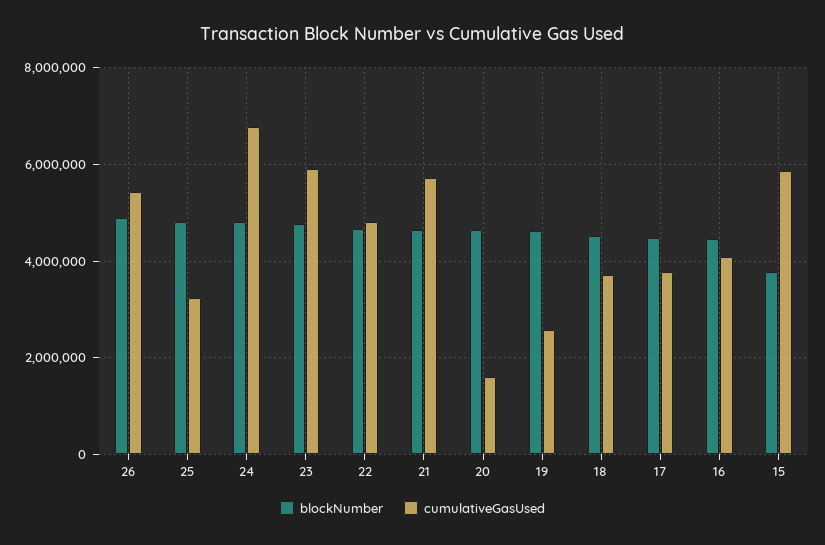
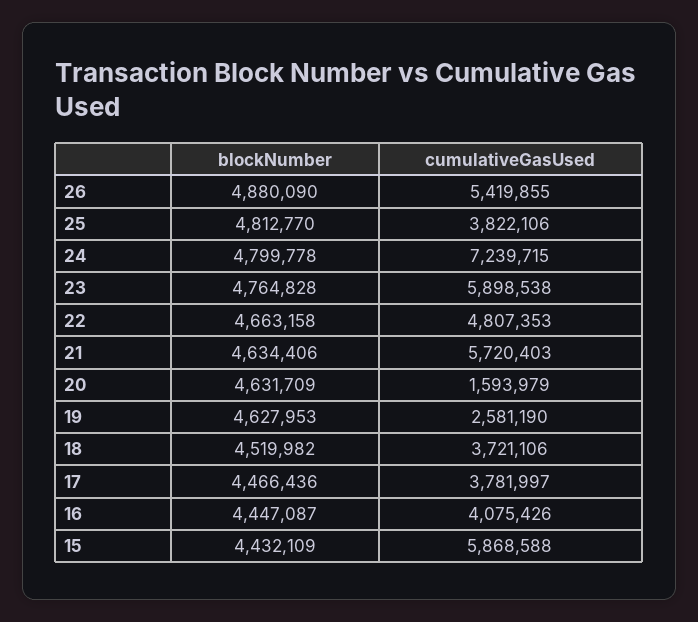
cumulativeGasUsed, 25: 3200000 -> 3822106
cumulativeGasUsed, 24: 6800000 -> 7239715
blockNumber, 15: 3800000 -> 4432109

